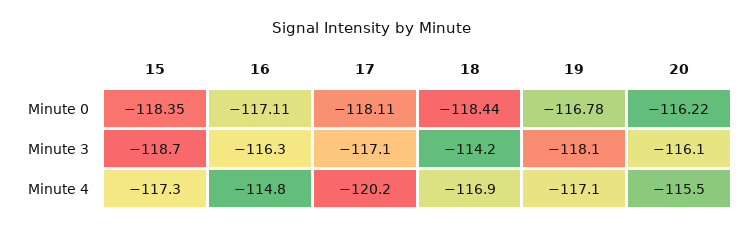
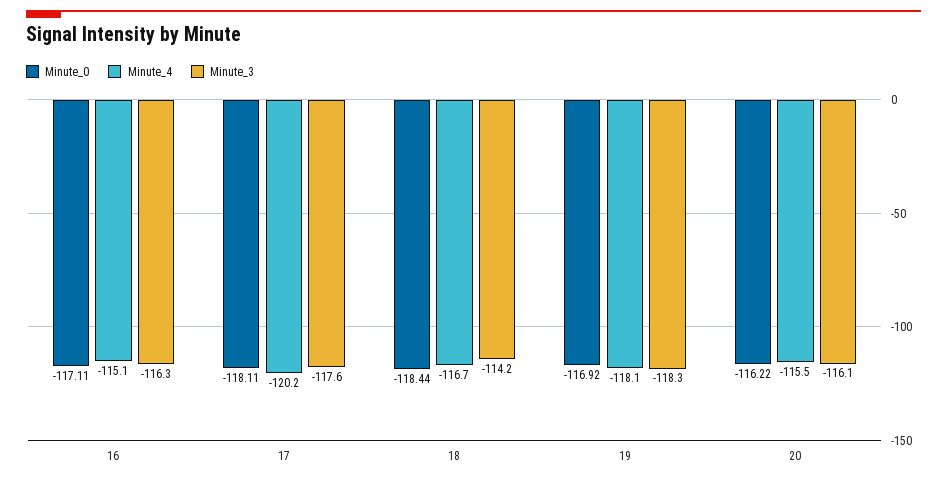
Minute 0, 15: -118.35 -> none
Minute 0, 19: -116.78 -> -116.92
Minute 3, 15: -118.7 -> none
Minute 3, 17: -117.1 -> -117.6
Minute 3, 19: -118.1 -> -118.3
Minute 4, 15: -117.3 -> none
Minute 4, 16: -114.8 -> -115.1
Minute 4, 18: -116.9 -> -116.7
Minute 4, 19: -117.1 -> -118.1

